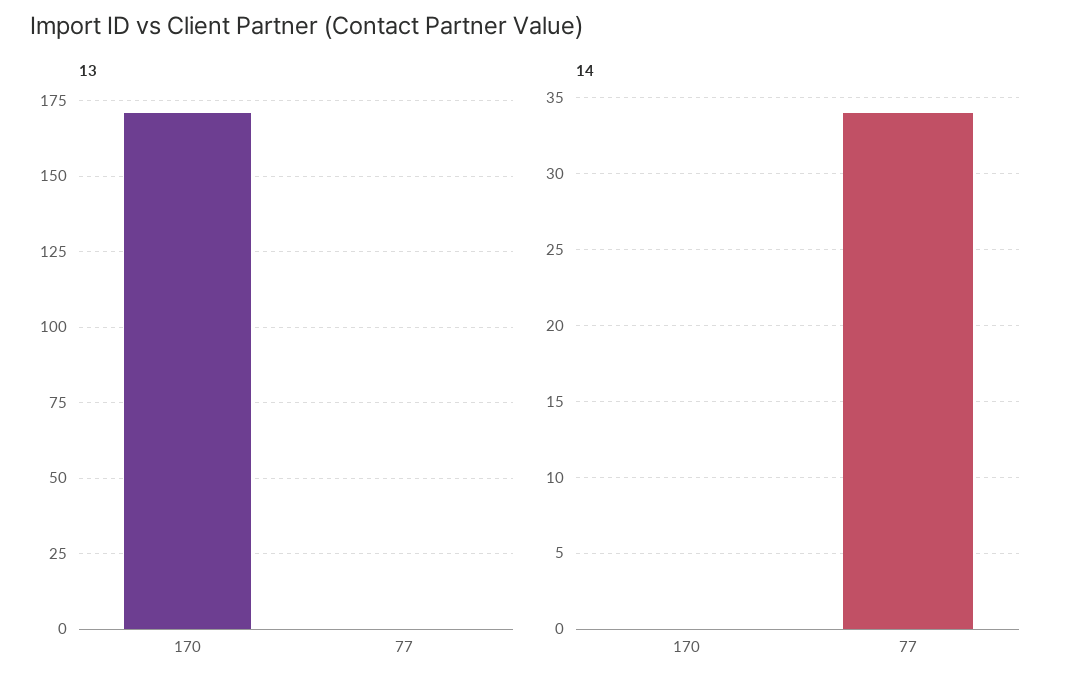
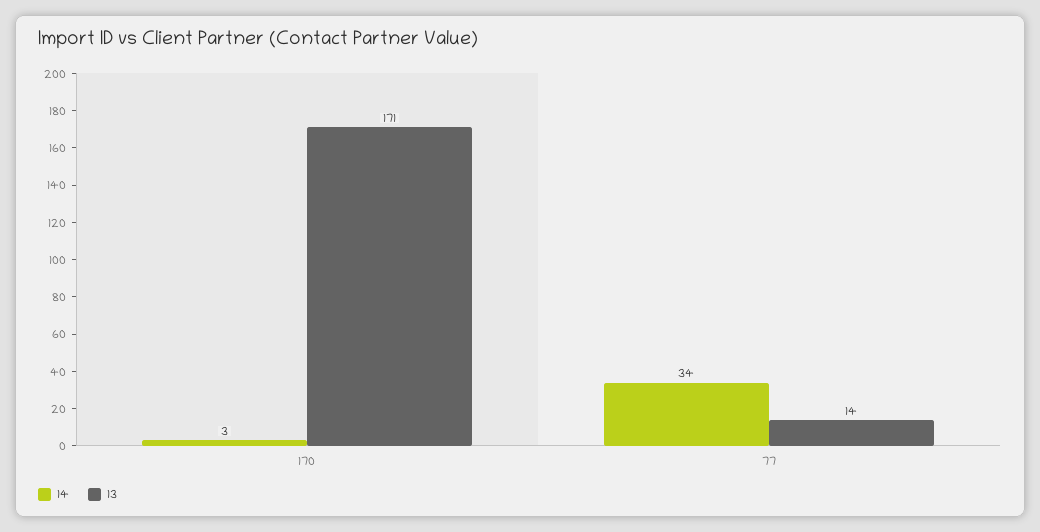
13, 77: 0 -> 14
14, 170: 0 -> 3

